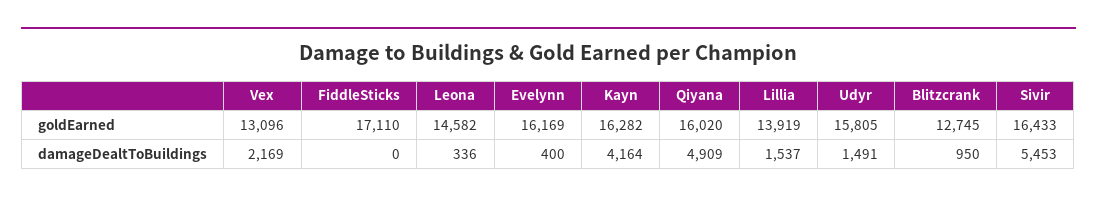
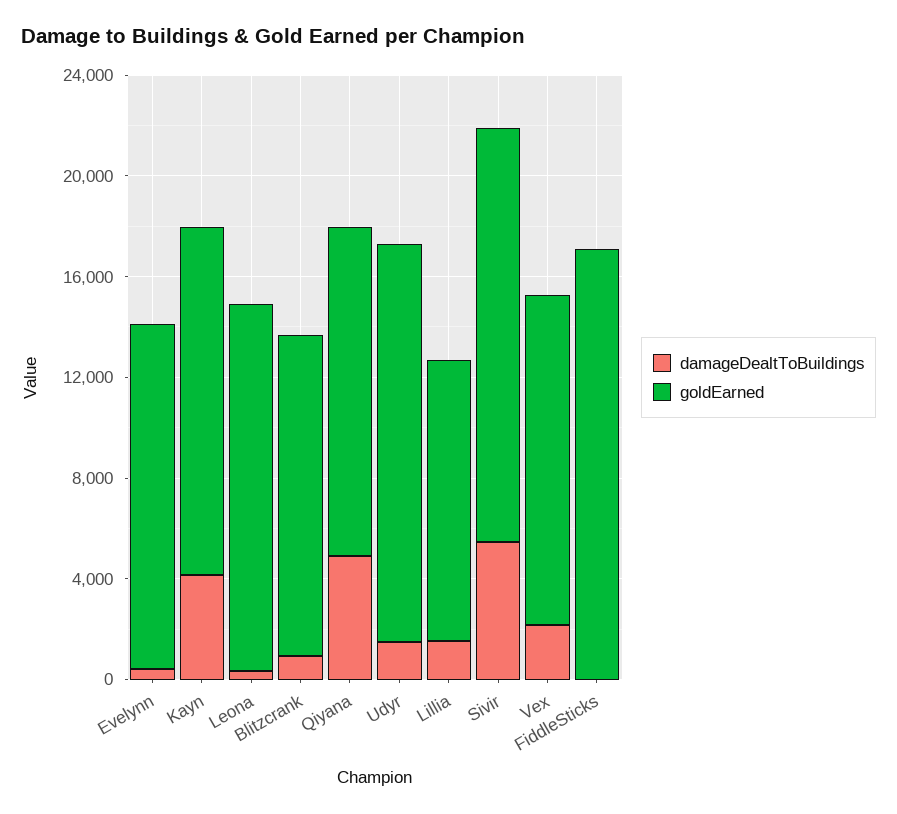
goldEarned, Evelynn: 16169 -> 14000
goldEarned, Kayn: 16282 -> 14000
goldEarned, Qiyana: 16020 -> 13000
goldEarned, Lillia: 13919 -> 11000

